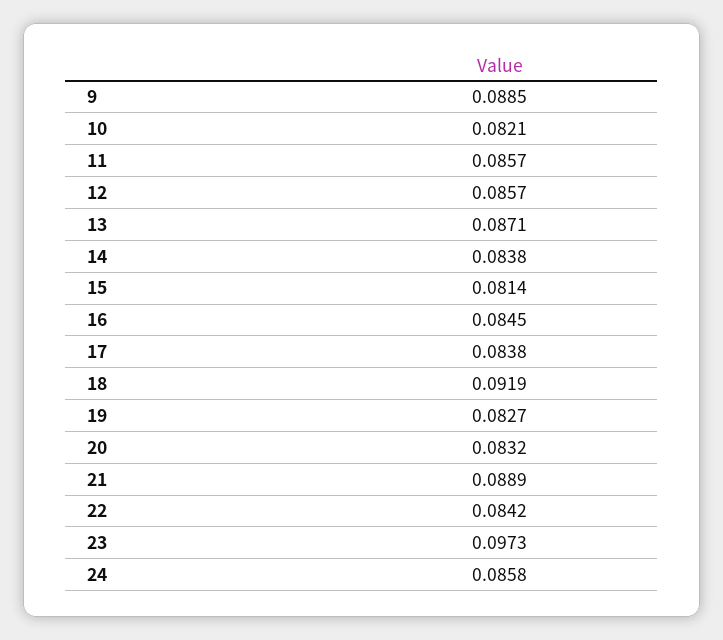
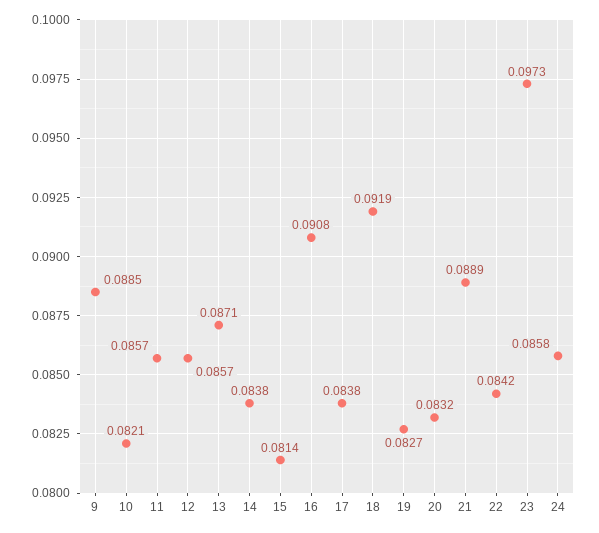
16: 0.0845 -> 0.0908

